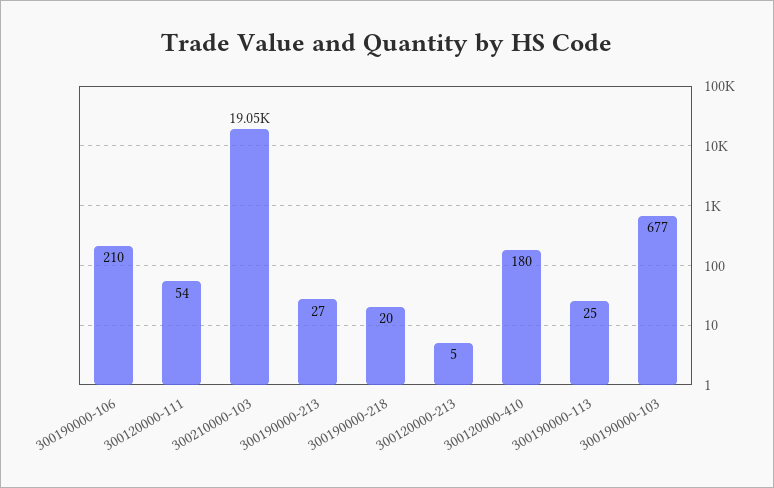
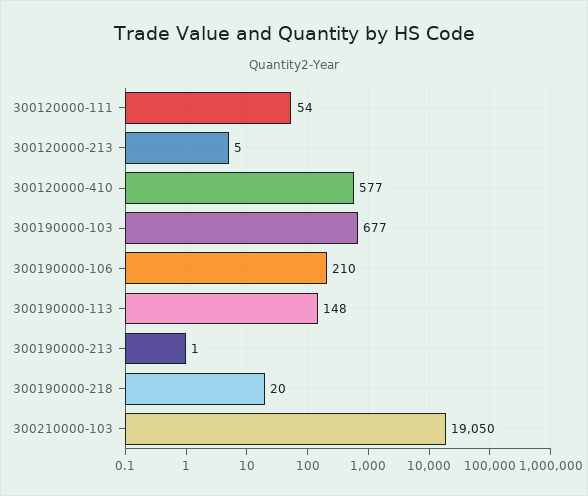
300190000-213: 27 -> 1
300120000-410: 180 -> 577
300190000-113: 25 -> 148

